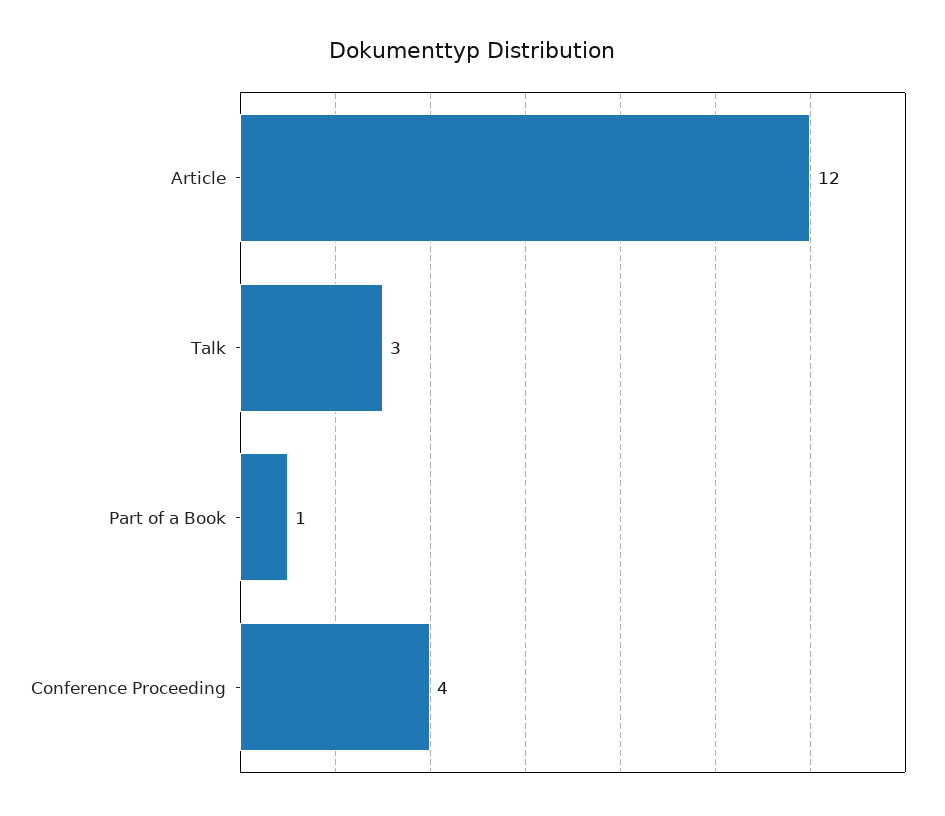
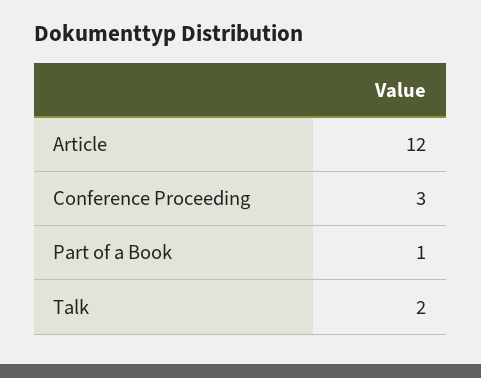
Talk: 3 -> 2
Conference Proceeding: 4 -> 3

